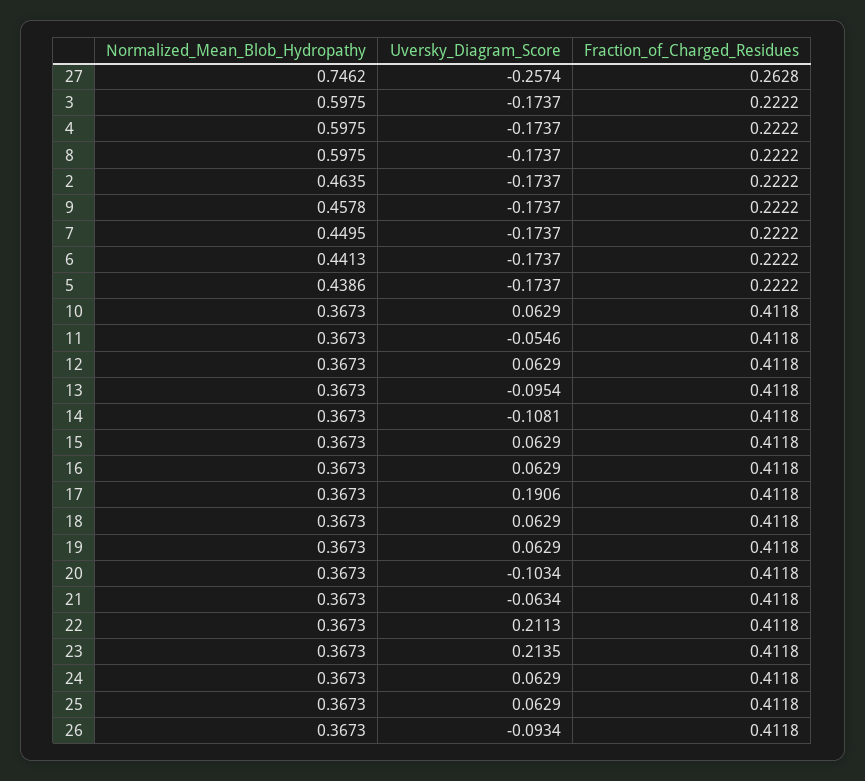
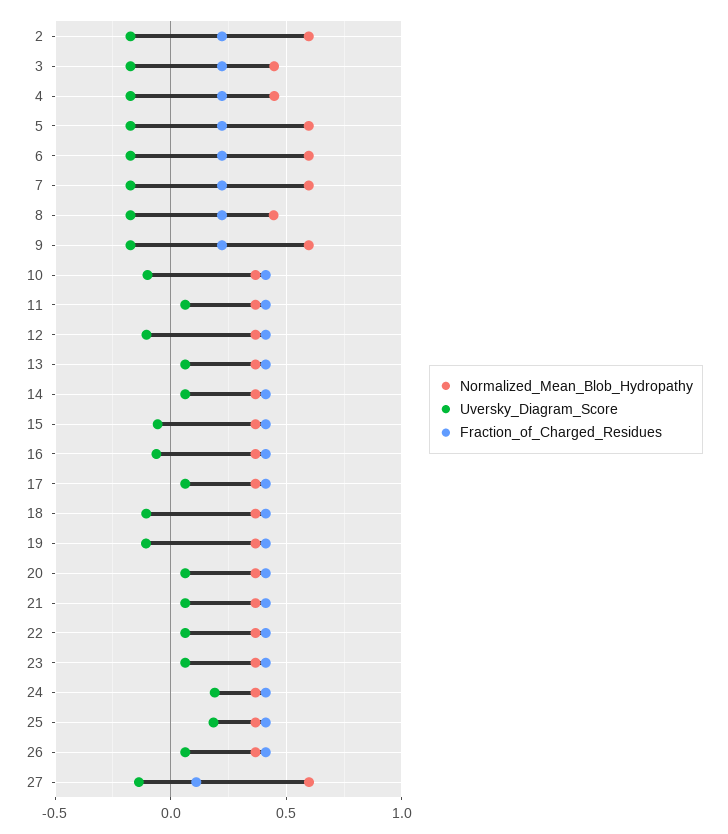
Normalized_Mean_Blob_Hydropathy, 27: 0.7462 -> 0.6
Uversky_Diagram_Score, 27: -0.2574 -> -0.15
Fraction_of_Charged_Residues, 27: 0.2628 -> 0.1
Normalized_Mean_Blob_Hydropathy, 3: 0.5975 -> 0.45
Normalized_Mean_Blob_Hydropathy, 4: 0.5975 -> 0.45
Normalized_Mean_Blob_Hydropathy, 8: 0.5975 -> 0.45
Normalized_Mean_Blob_Hydropathy, 2: 0.4635 -> 0.6
Normalized_Mean_Blob_Hydropathy, 9: 0.4578 -> 0.6
Normalized_Mean_Blob_Hydropathy, 7: 0.4495 -> 0.6
Normalized_Mean_Blob_Hydropathy, 6: 0.4413 -> 0.6
Normalized_Mean_Blob_Hydropathy, 5: 0.4386 -> 0.6
Uversky_Diagram_Score, 10: 0.0629 -> -0.1
Uversky_Diagram_Score, 11: -0.0546 -> 0.05
Uversky_Diagram_Score, 12: 0.0629 -> -0.1
Uversky_Diagram_Score, 13: -0.0954 -> 0.05
Uversky_Diagram_Score, 14: -0.1081 -> 0.05
Uversky_Diagram_Score, 15: 0.0629 -> -0.05
Uversky_Diagram_Score, 16: 0.0629 -> -0.05
Uversky_Diagram_Score, 17: 0.1906 -> 0.05
Uversky_Diagram_Score, 18: 0.0629 -> -0.1
Uversky_Diagram_Score, 19: 0.0629 -> -0.1
Uversky_Diagram_Score, 20: -0.1034 -> 0.05
Uversky_Diagram_Score, 21: -0.0634 -> 0.05
Uversky_Diagram_Score, 22: 0.2113 -> 0.05
Uversky_Diagram_Score, 23: 0.2135 -> 0.05
Uversky_Diagram_Score, 24: 0.0629 -> 0.2
Uversky_Diagram_Score, 25: 0.0629 -> 0.2
Uversky_Diagram_Score, 26: -0.0934 -> 0.05

